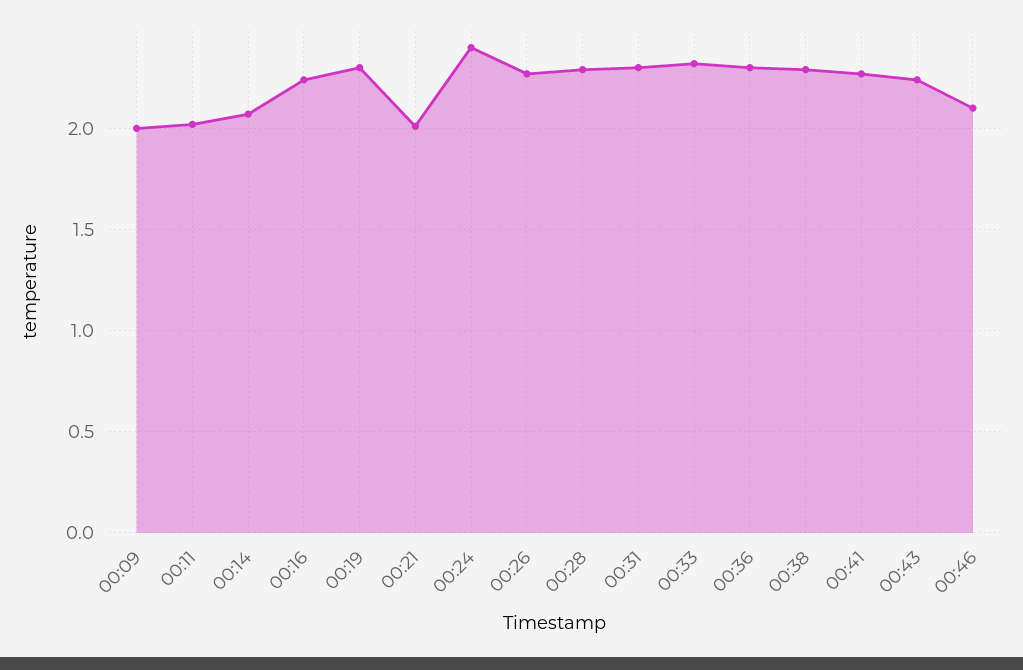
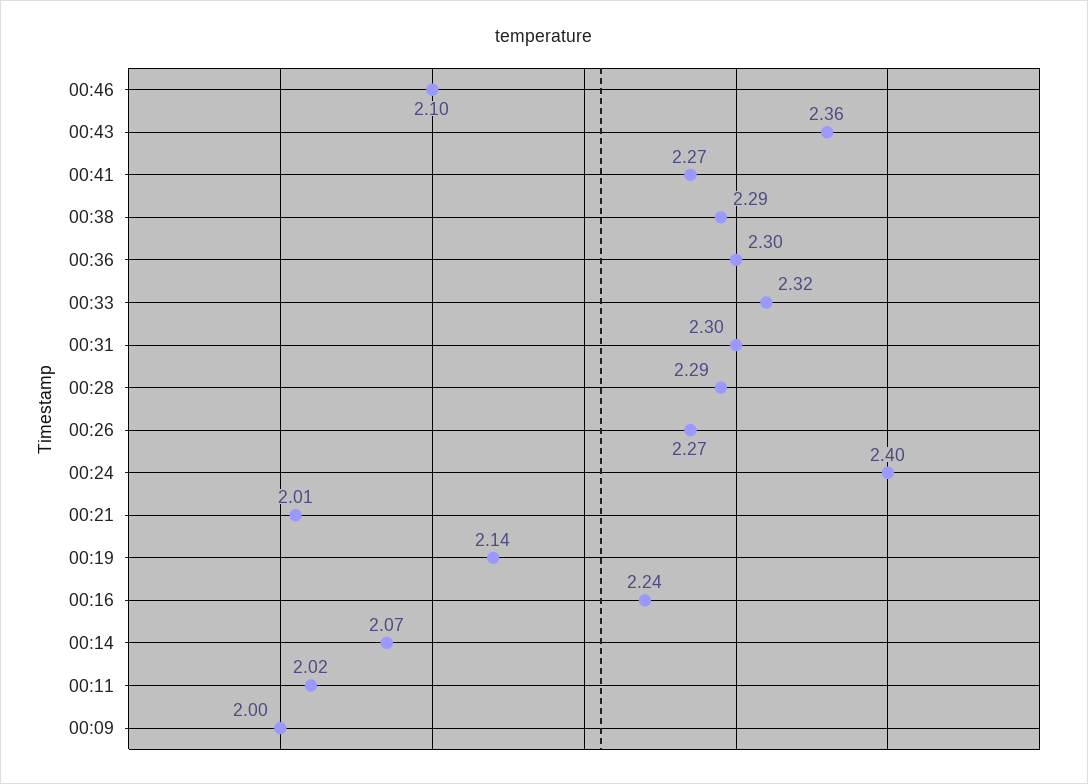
00:19: 2.3 -> 2.14
00:43: 2.25 -> 2.36

